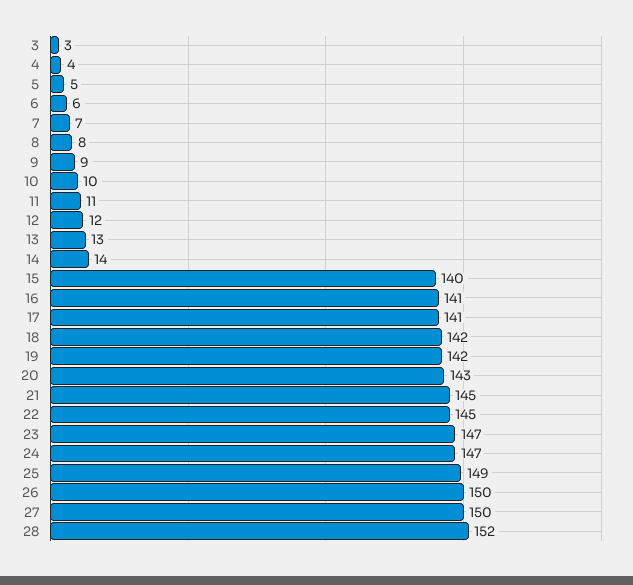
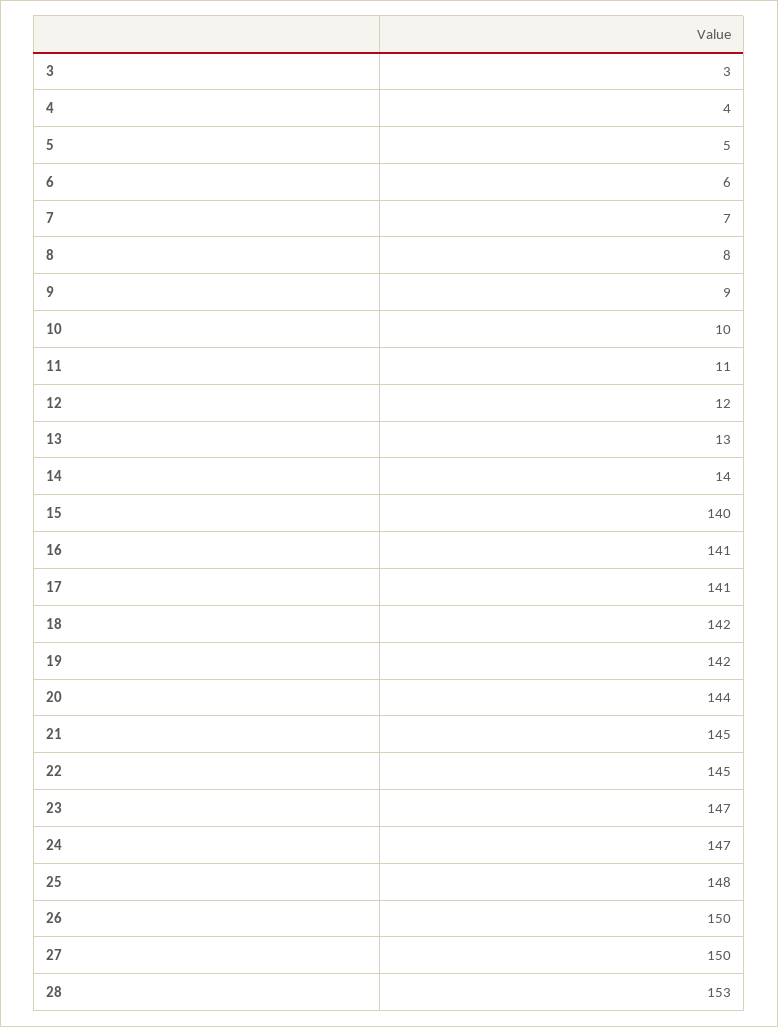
20: 143 -> 144
25: 149 -> 148
28: 152 -> 153

